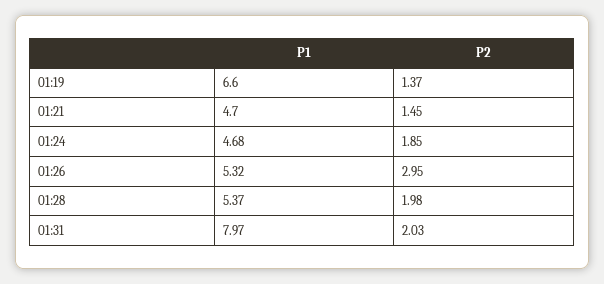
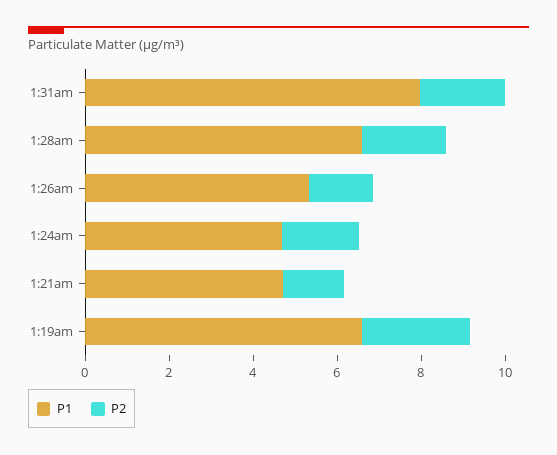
P2, 01:19: 1.37 -> 2.5
P2, 01:26: 2.95 -> 1.5
P1, 01:28: 5.37 -> 6.5

